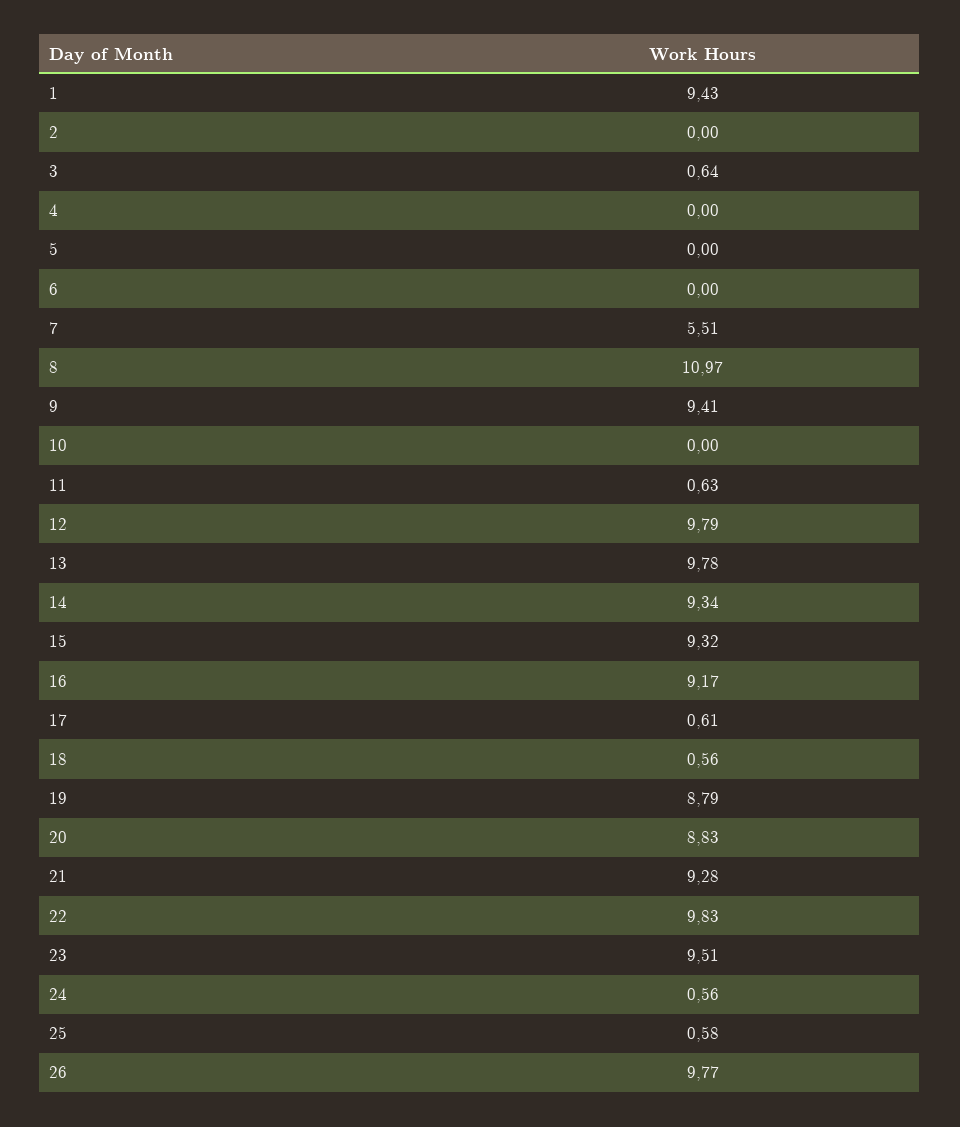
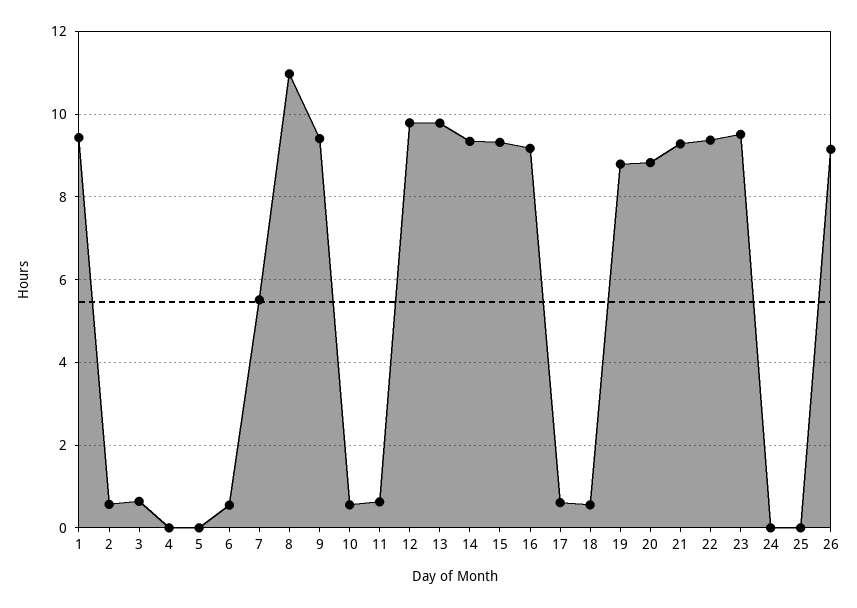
2: 0 -> 0.6
6: 0 -> 0.6
10: 0 -> 0.6
22: 9.83 -> 9.4
24: 0.56 -> 0
25: 0.58 -> 0
26: 9.77 -> 9.2

